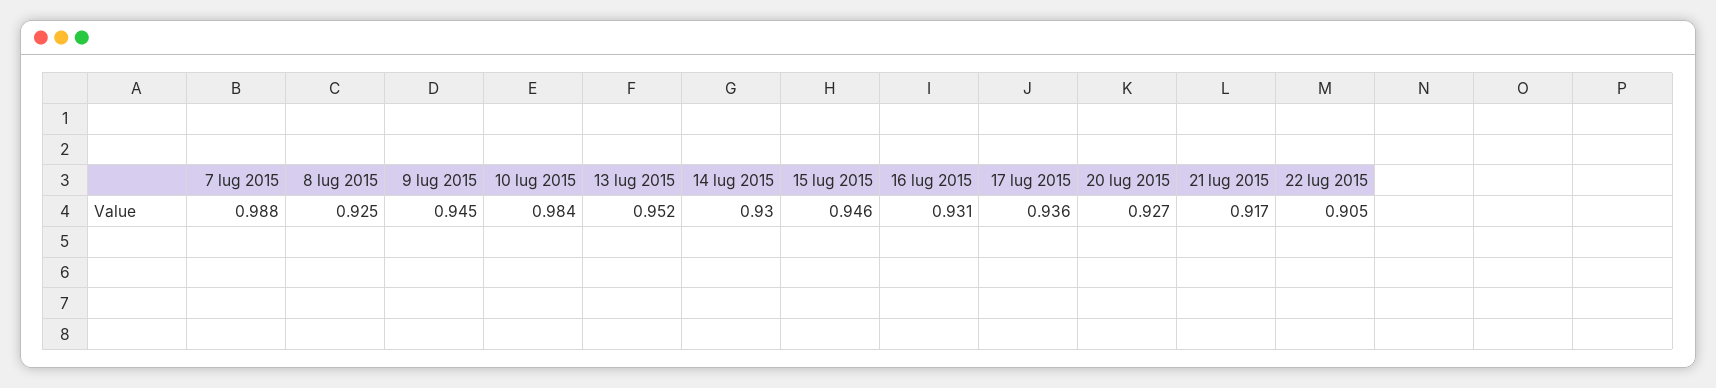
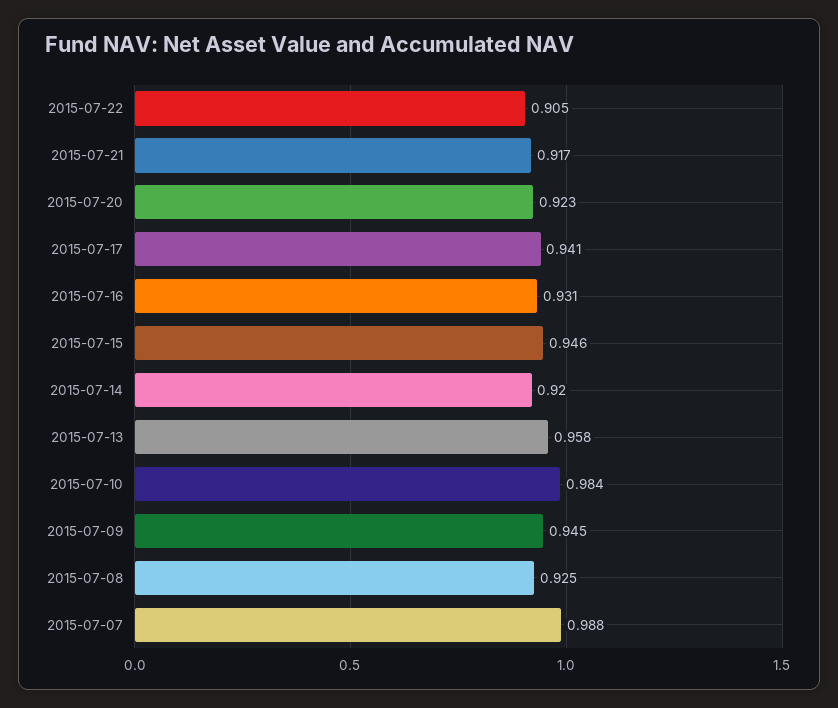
13 lug 2015: 0.952 -> 0.958
14 lug 2015: 0.93 -> 0.92
17 lug 2015: 0.936 -> 0.941
20 lug 2015: 0.927 -> 0.923

